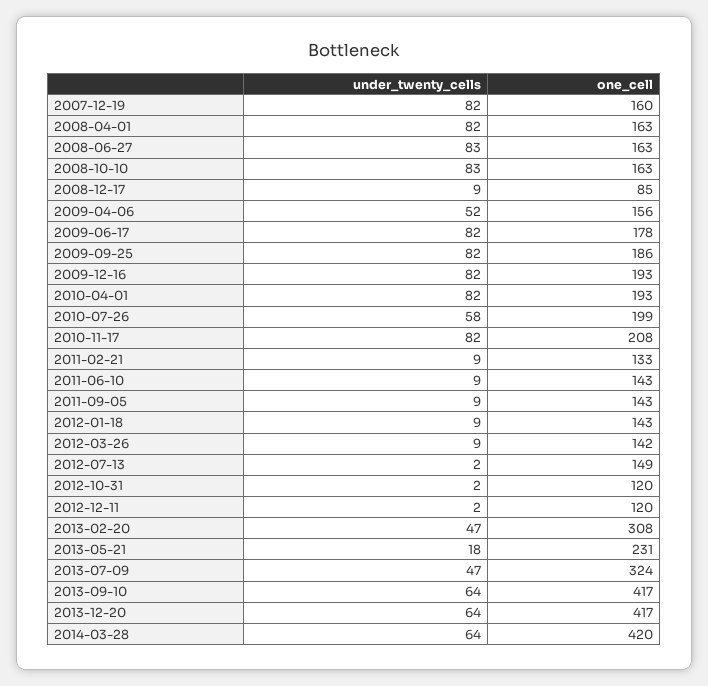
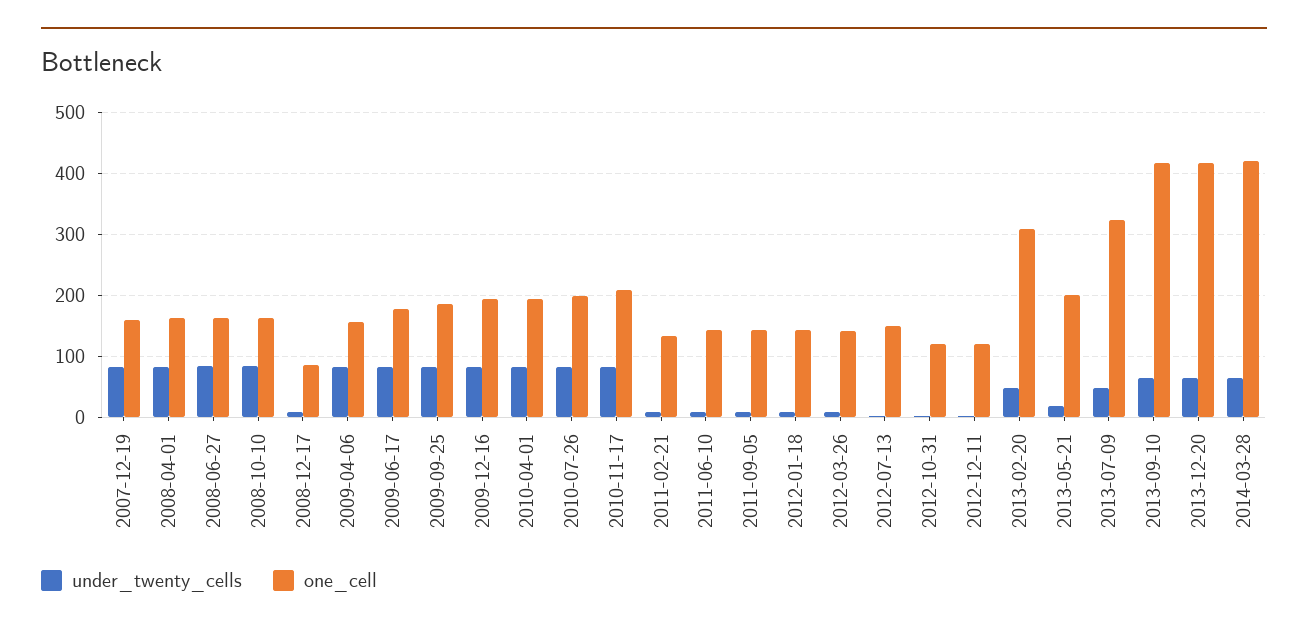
under_twenty_cells, 2009-04-06: 52 -> 80
under_twenty_cells, 2010-07-26: 58 -> 80
one_cell, 2013-05-21: 231 -> 200

